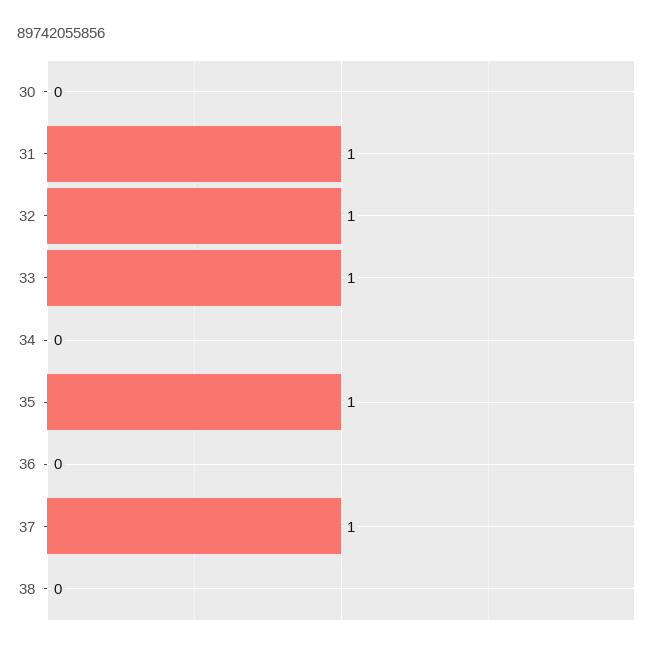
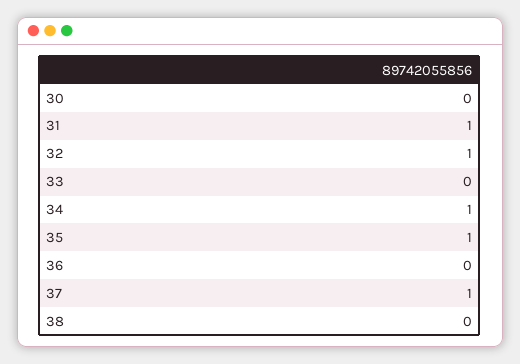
33: 1 -> 0
34: 0 -> 1

